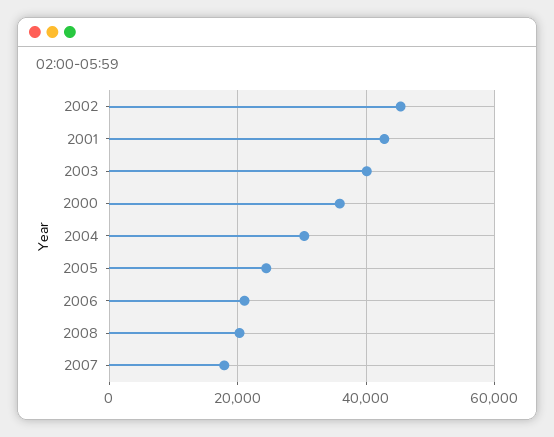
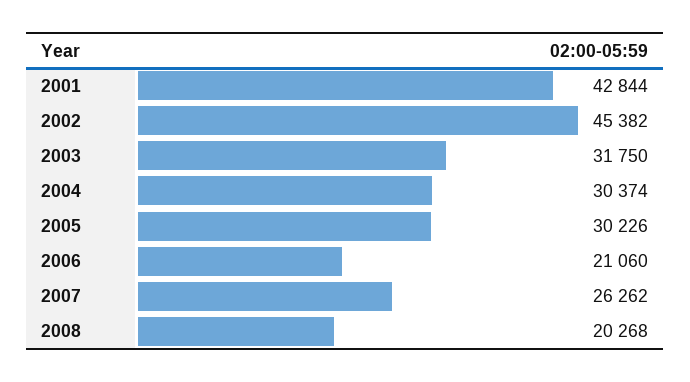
2003: 40000 -> 31750
2000: 36000 -> none
2005: 24000 -> 30226
2007: 18000 -> 26262

